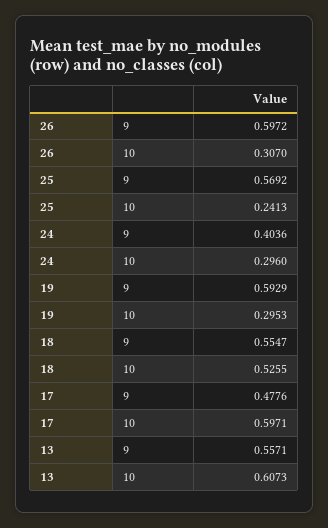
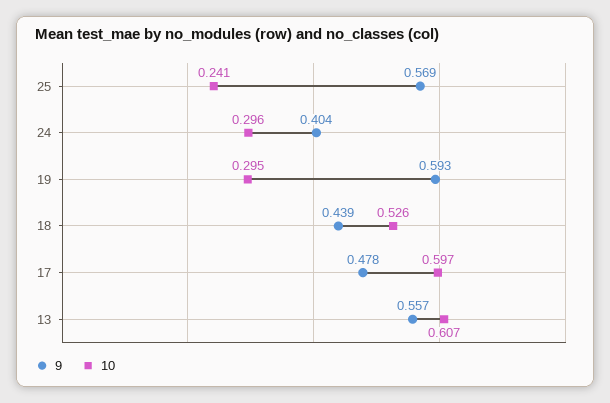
9, 26: 0.5972 -> none
10, 26: 0.307 -> none
9, 18: 0.5547 -> 0.439

